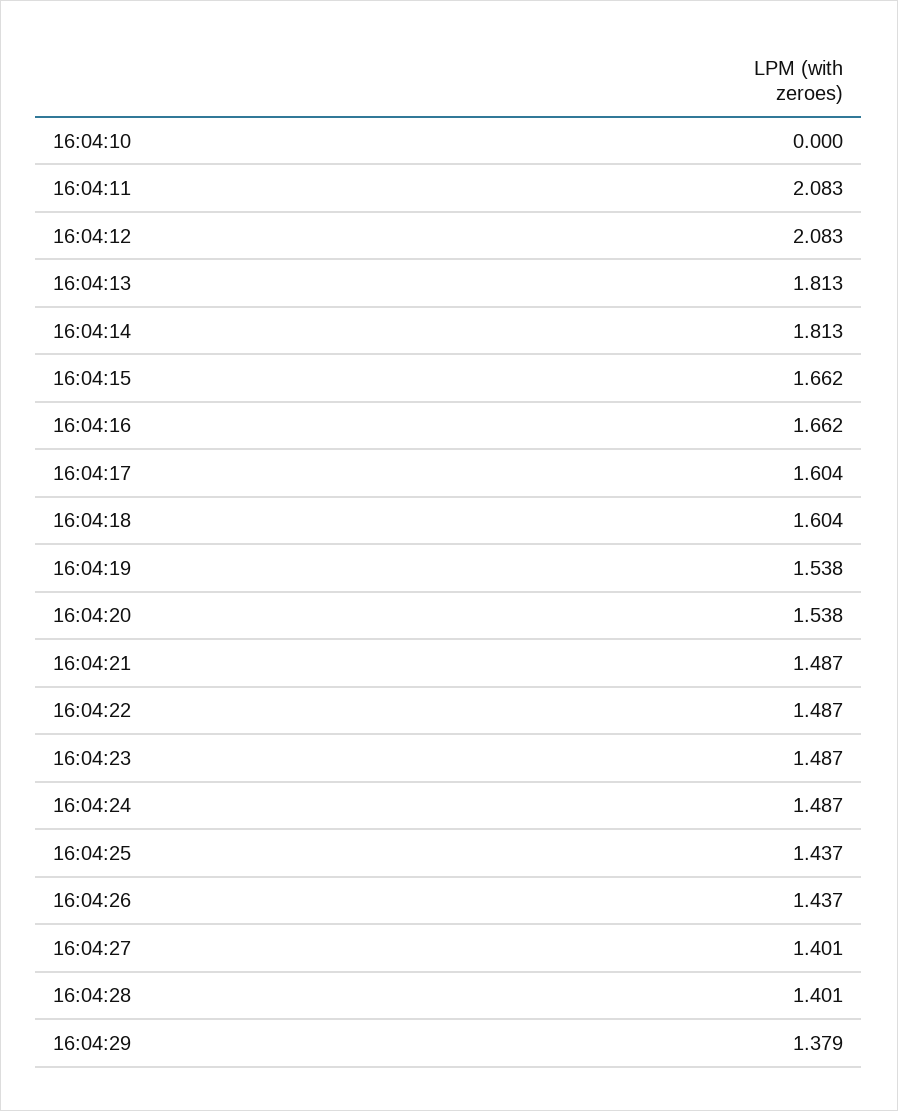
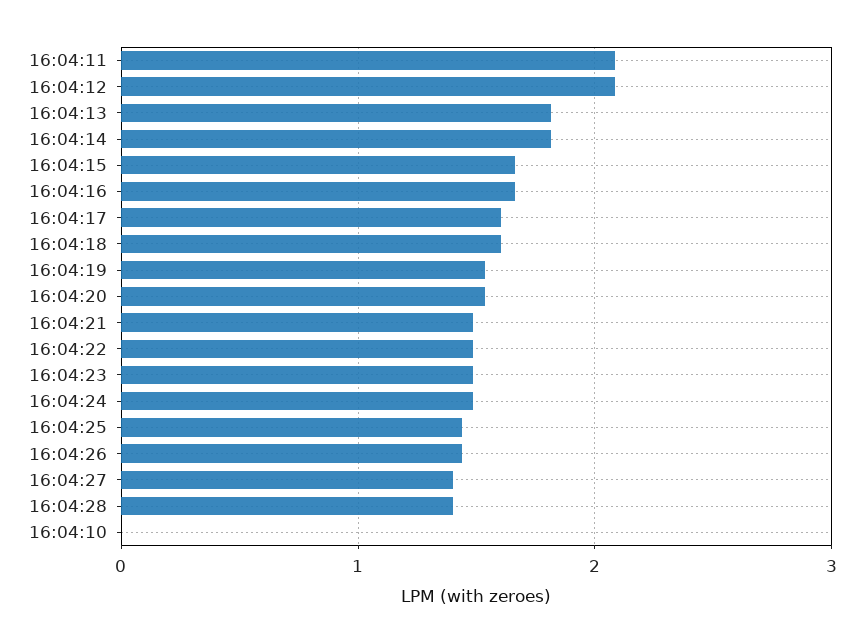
16:04:29: 1.379 -> none

